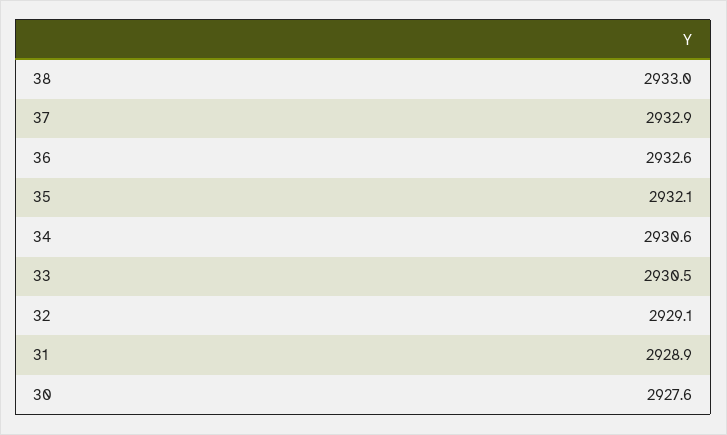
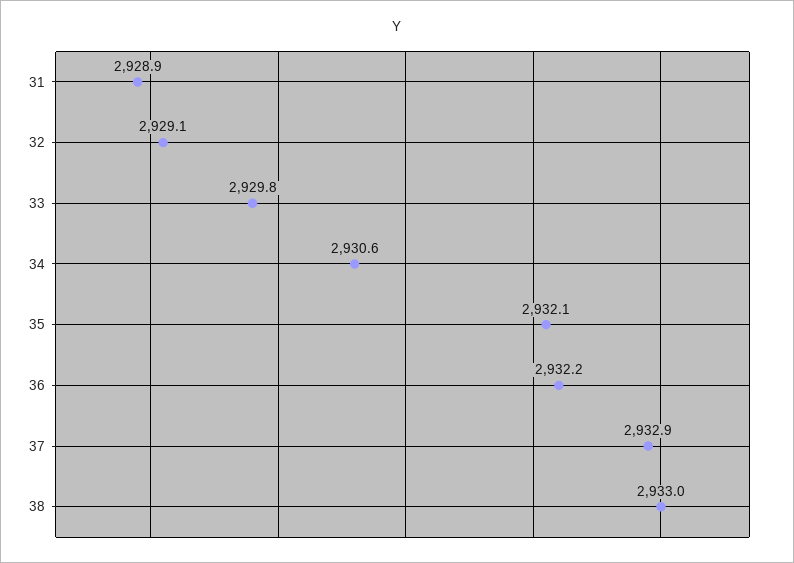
36: 2932.6 -> 2932.2
33: 2930.5 -> 2929.8
30: 2927.6 -> none

